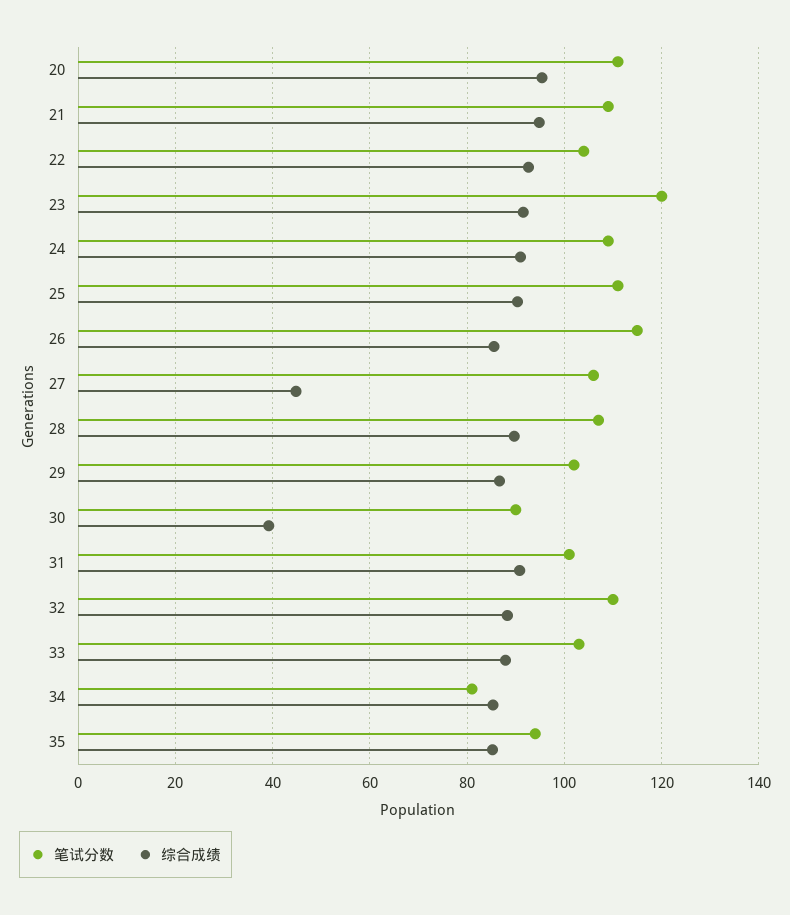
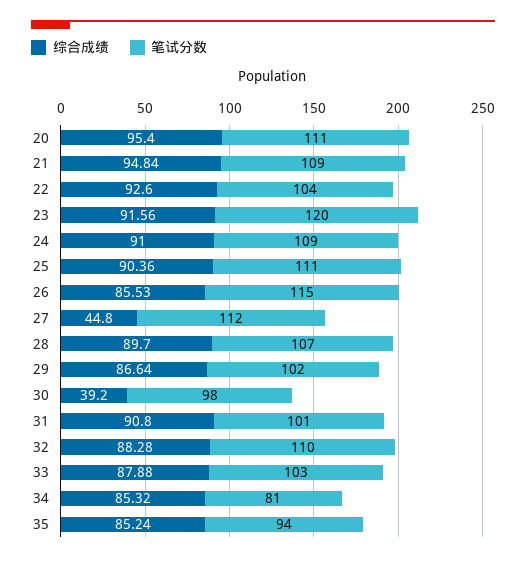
笔试分数, 27: 106 -> 112
笔试分数, 30: 90 -> 98

